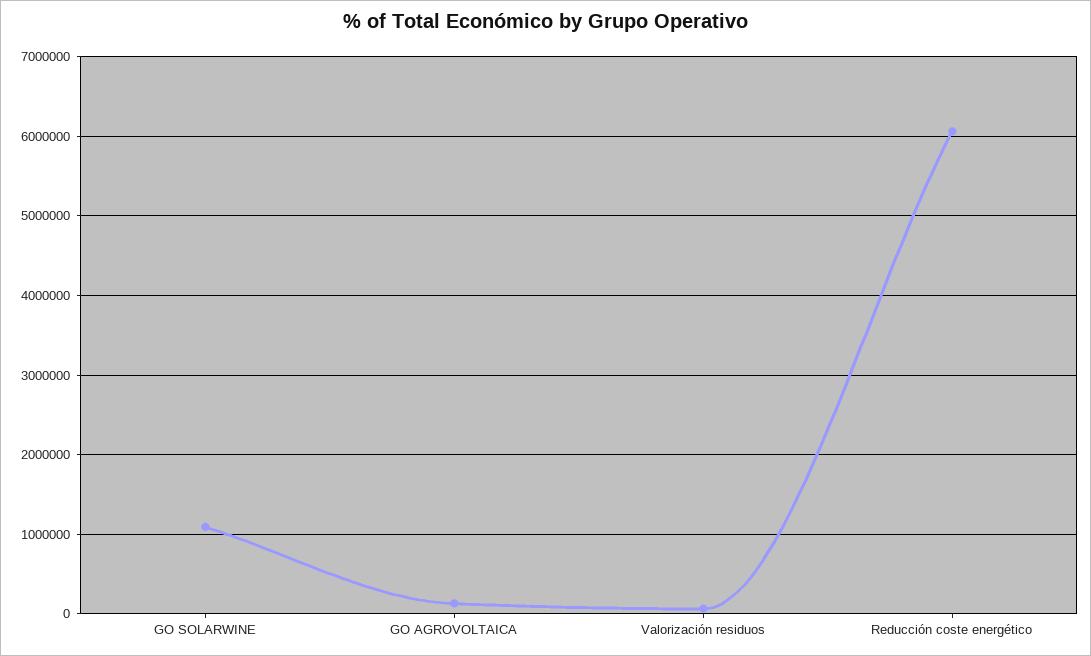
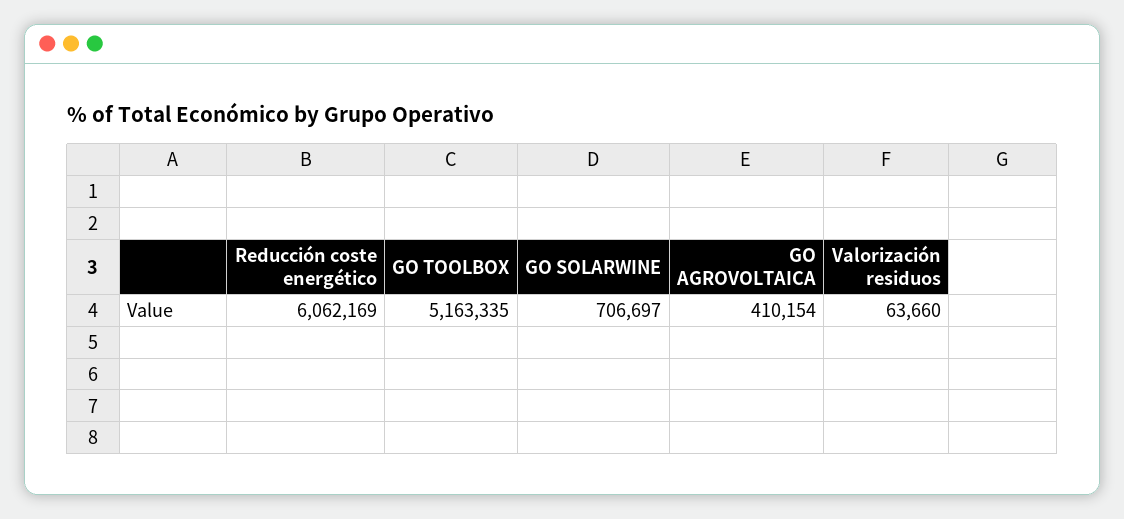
GO SOLARWINE: 1100000 -> 706697
GO AGROVOLTAICA: 100000 -> 410154
GO TOOLBOX: none -> 5163335

